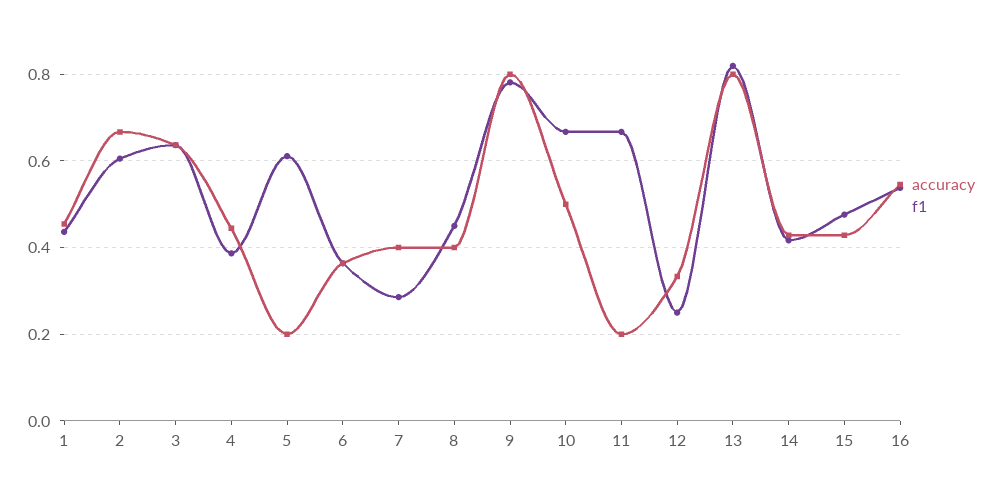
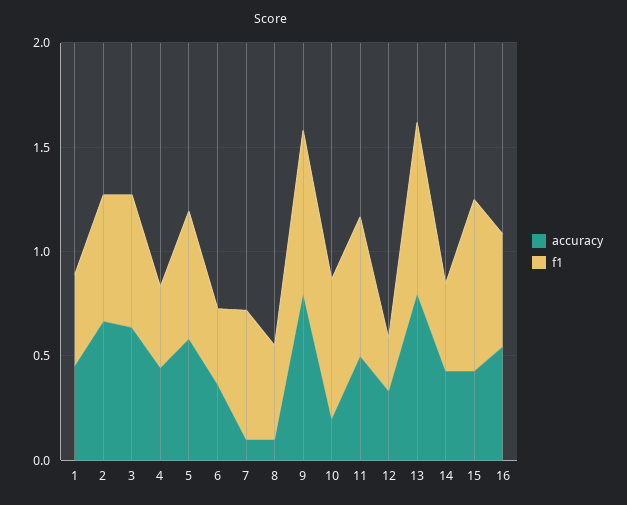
accuracy, 5: 0.2 -> 0.6
accuracy, 7: 0.4 -> 0.1
f1, 7: 0.28 -> 0.6
accuracy, 8: 0.4 -> 0.1
accuracy, 10: 0.5 -> 0.2
accuracy, 11: 0.2 -> 0.5
f1, 15: 0.48 -> 0.8

